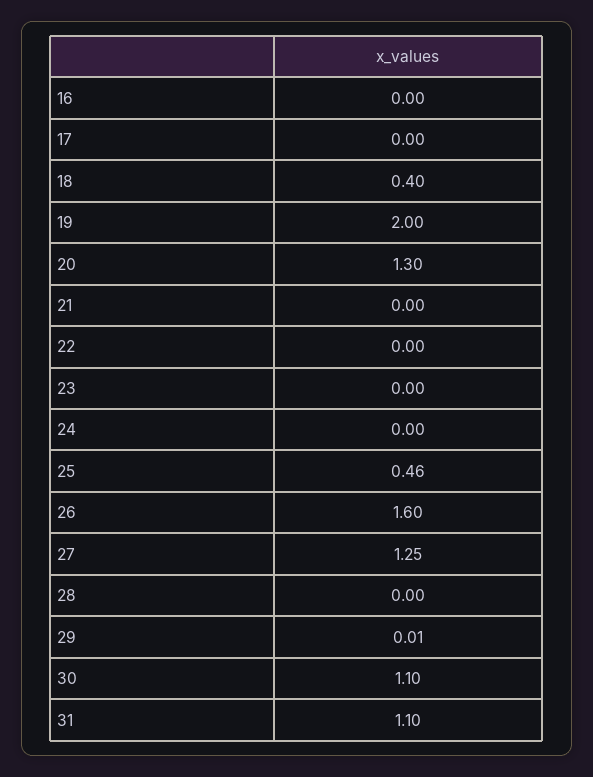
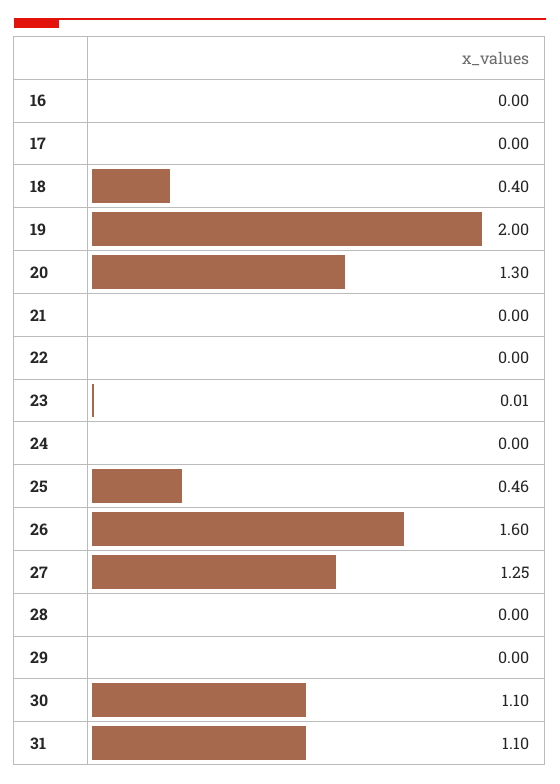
23: 0 -> 0.01
29: 0.01 -> 0

